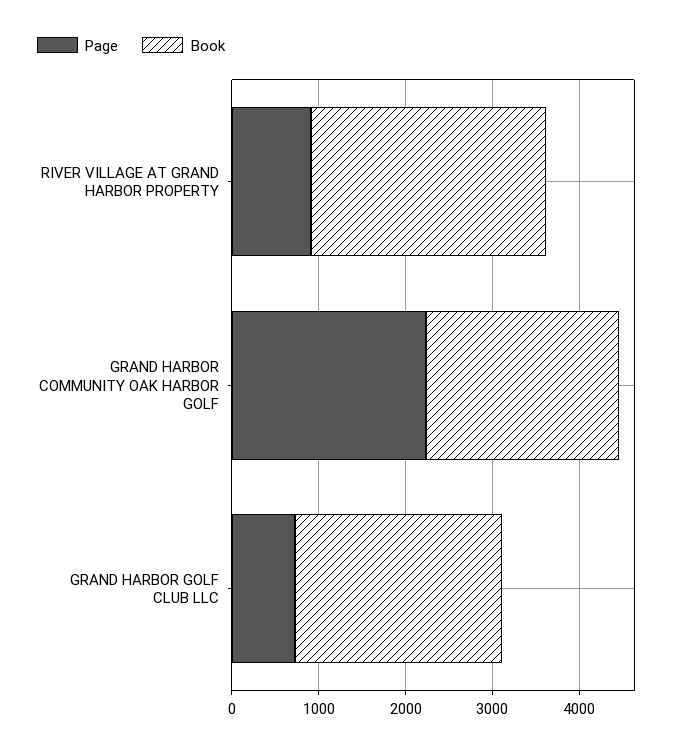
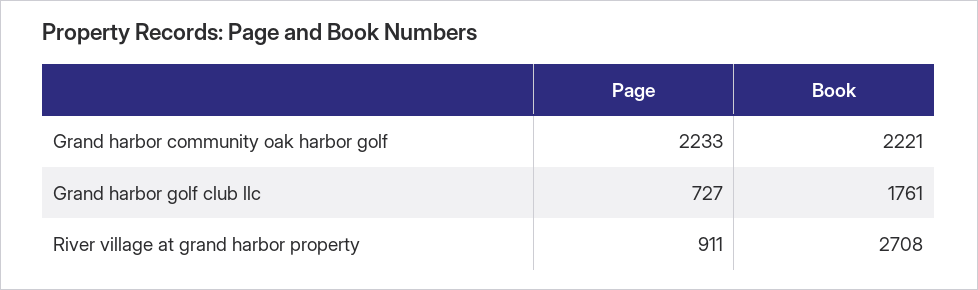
Book, GRAND HARBOR GOLF CLUB LLC: 2400 -> 1761

